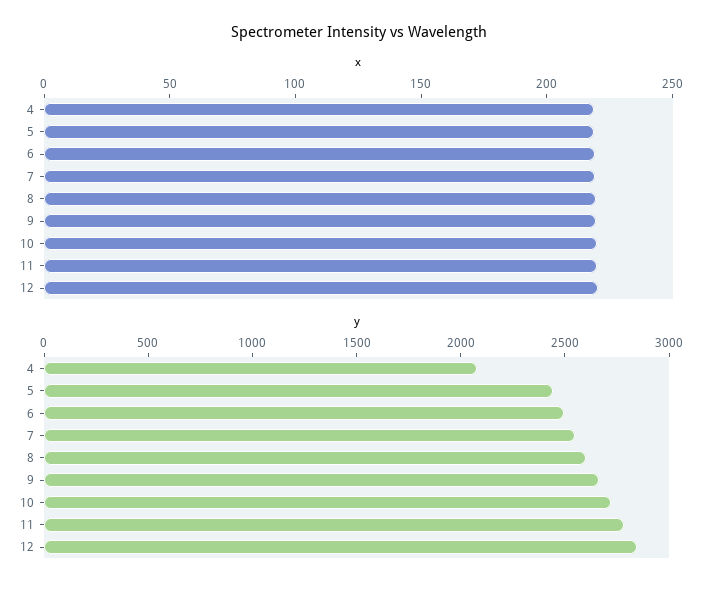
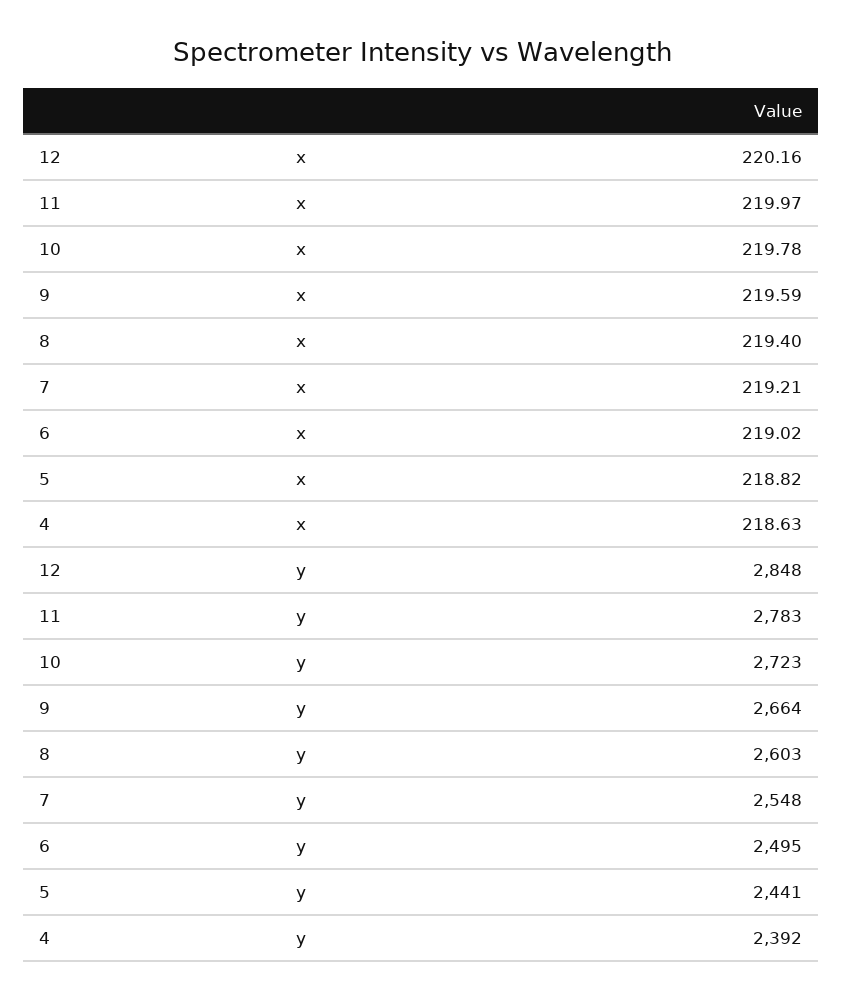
y, 4: 2100 -> 2392

